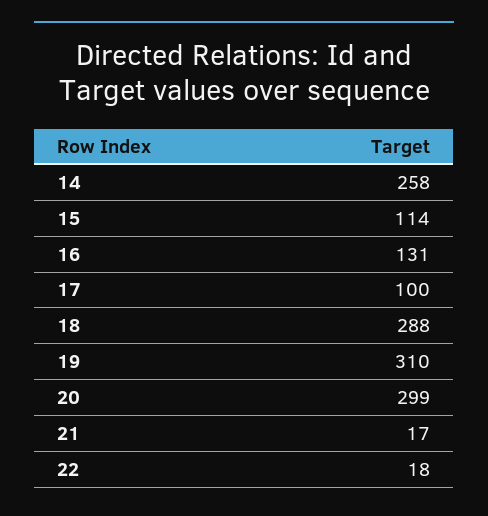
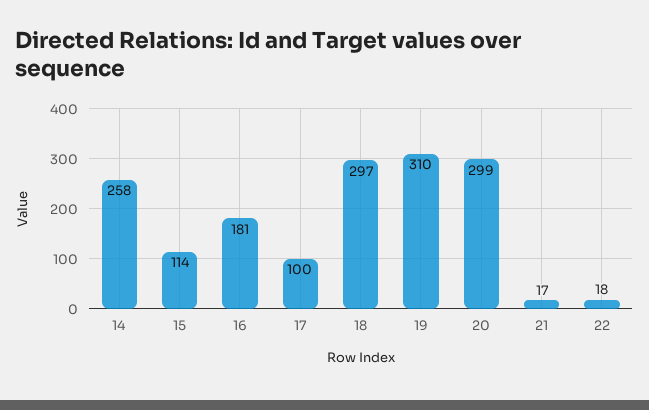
16: 131 -> 181
18: 288 -> 297

